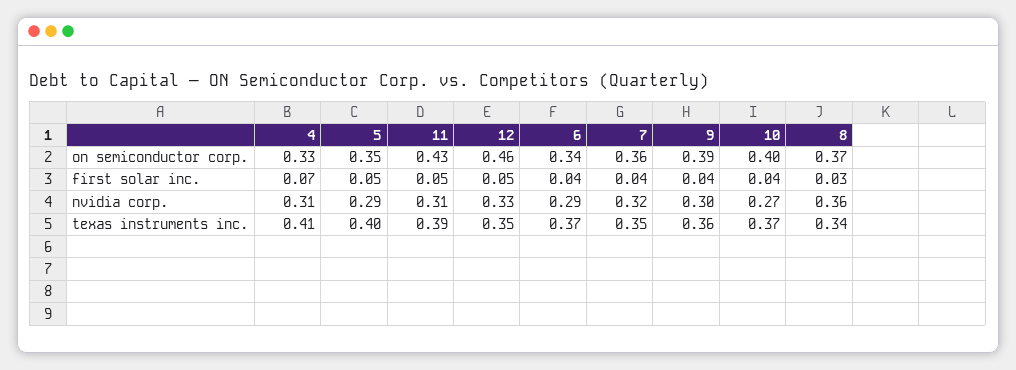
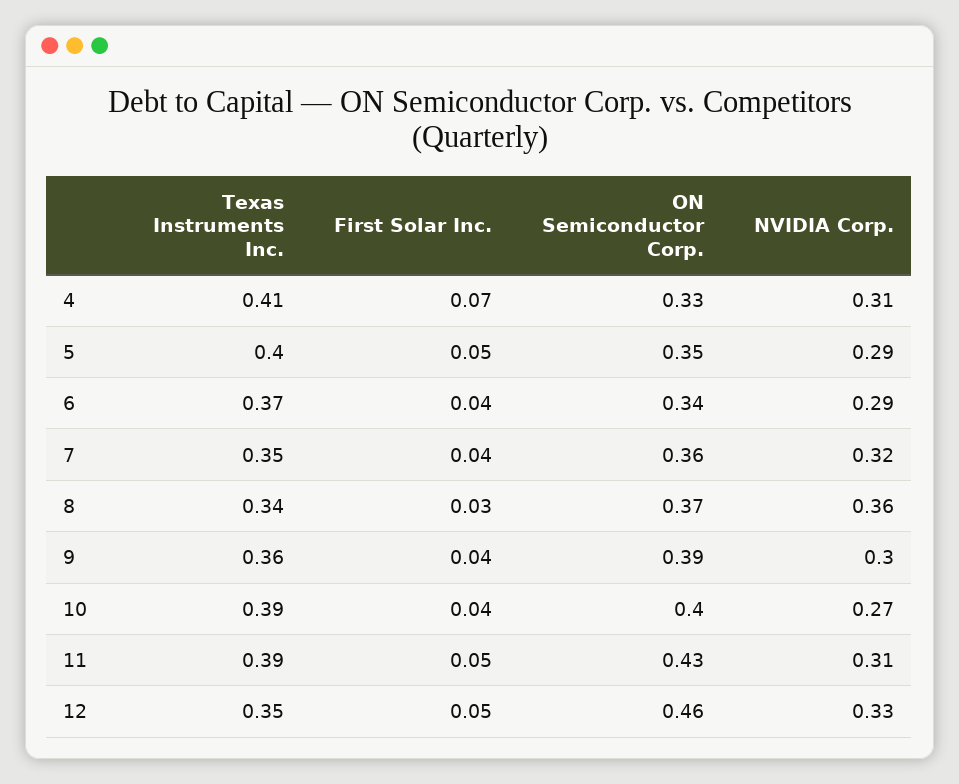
10, texas instruments inc.: 0.37 -> 0.39

